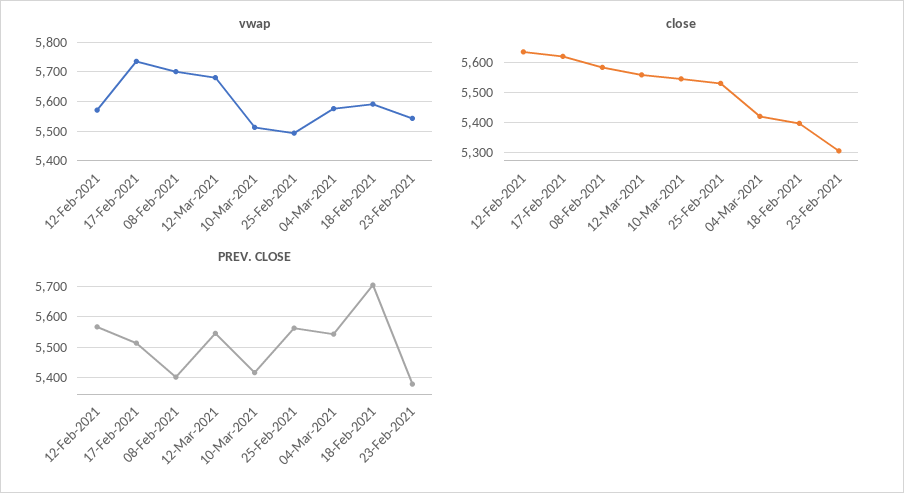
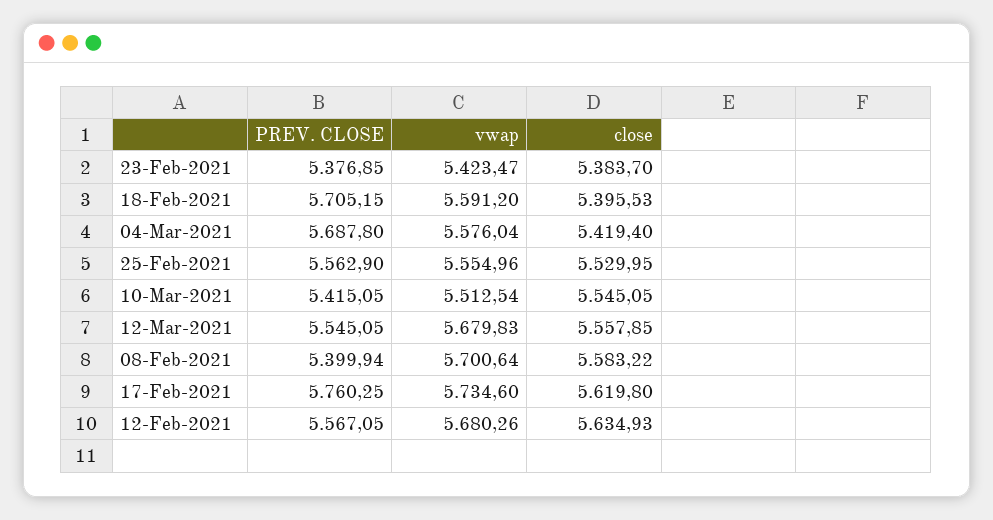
vwap, 12-Feb-2021: 5575 -> 5680.26
vwap, 25-Feb-2021: 5500 -> 5554.96
vwap, 23-Feb-2021: 5550 -> 5423.47
close, 23-Feb-2021: 5300 -> 5383.7
PREV. CLOSE, 17-Feb-2021: 5520 -> 5760.25
PREV. CLOSE, 04-Mar-2021: 5540 -> 5687.8

